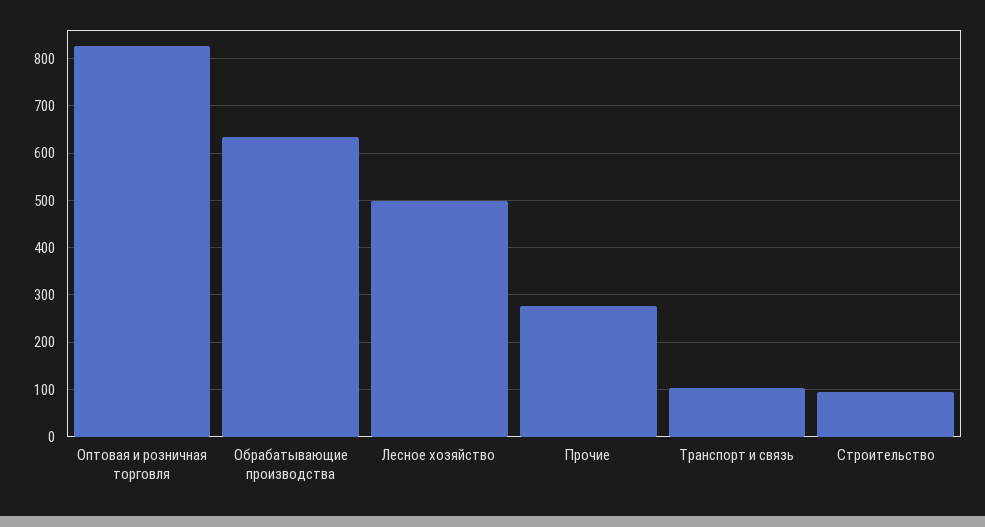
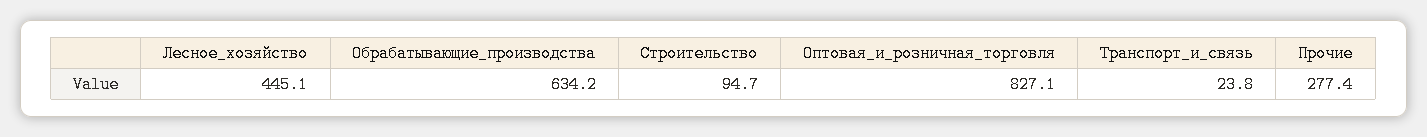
Лесное хозяйство: 500 -> 445.1
Транспорт и связь: 100 -> 23.8

